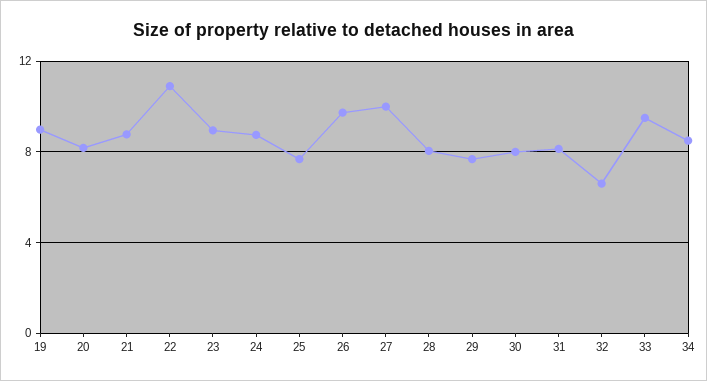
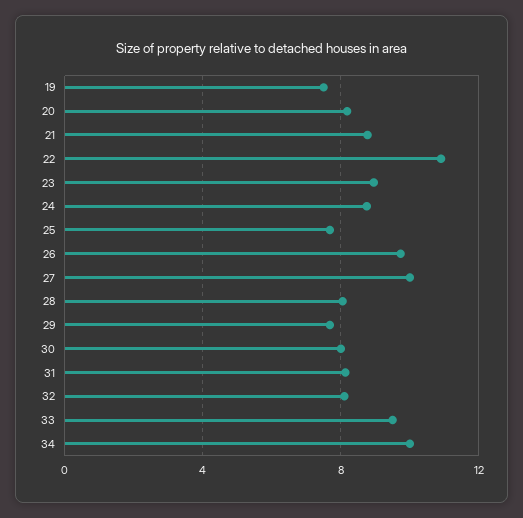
19: 9 -> 7.5
32: 6.5 -> 8
34: 8.5 -> 10

